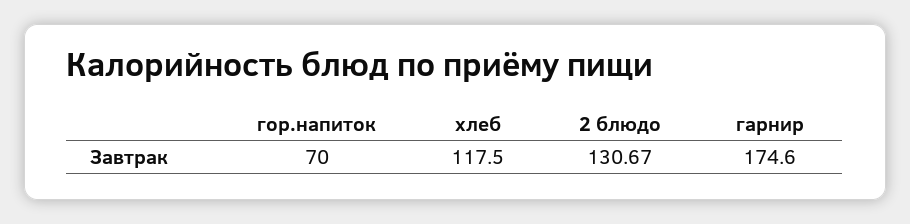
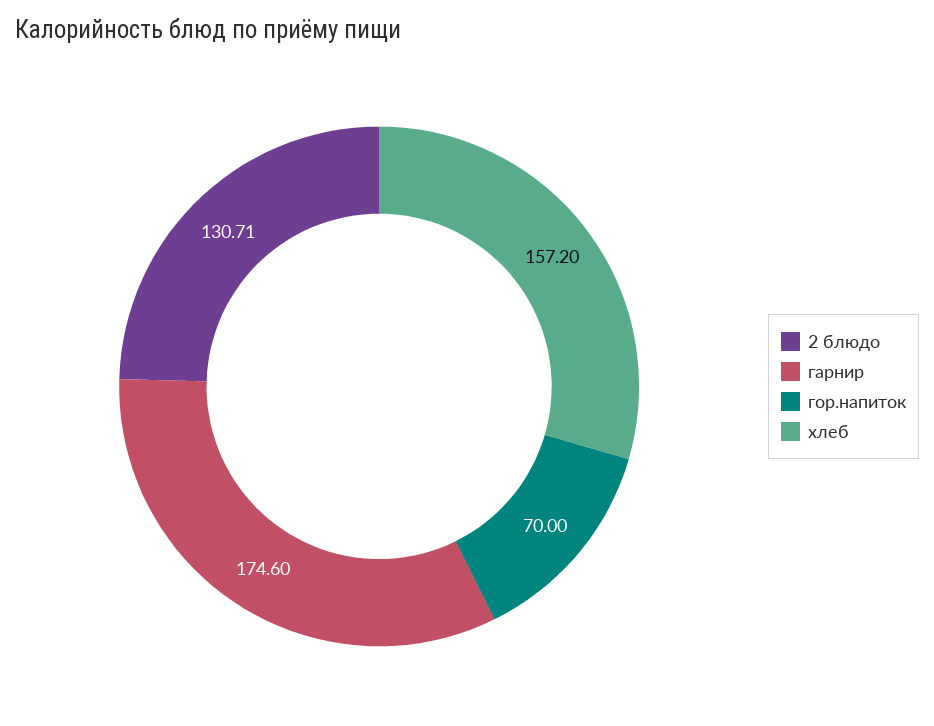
хлеб: 117.5 -> 157.2
2 блюдо: 130.67 -> 130.71

